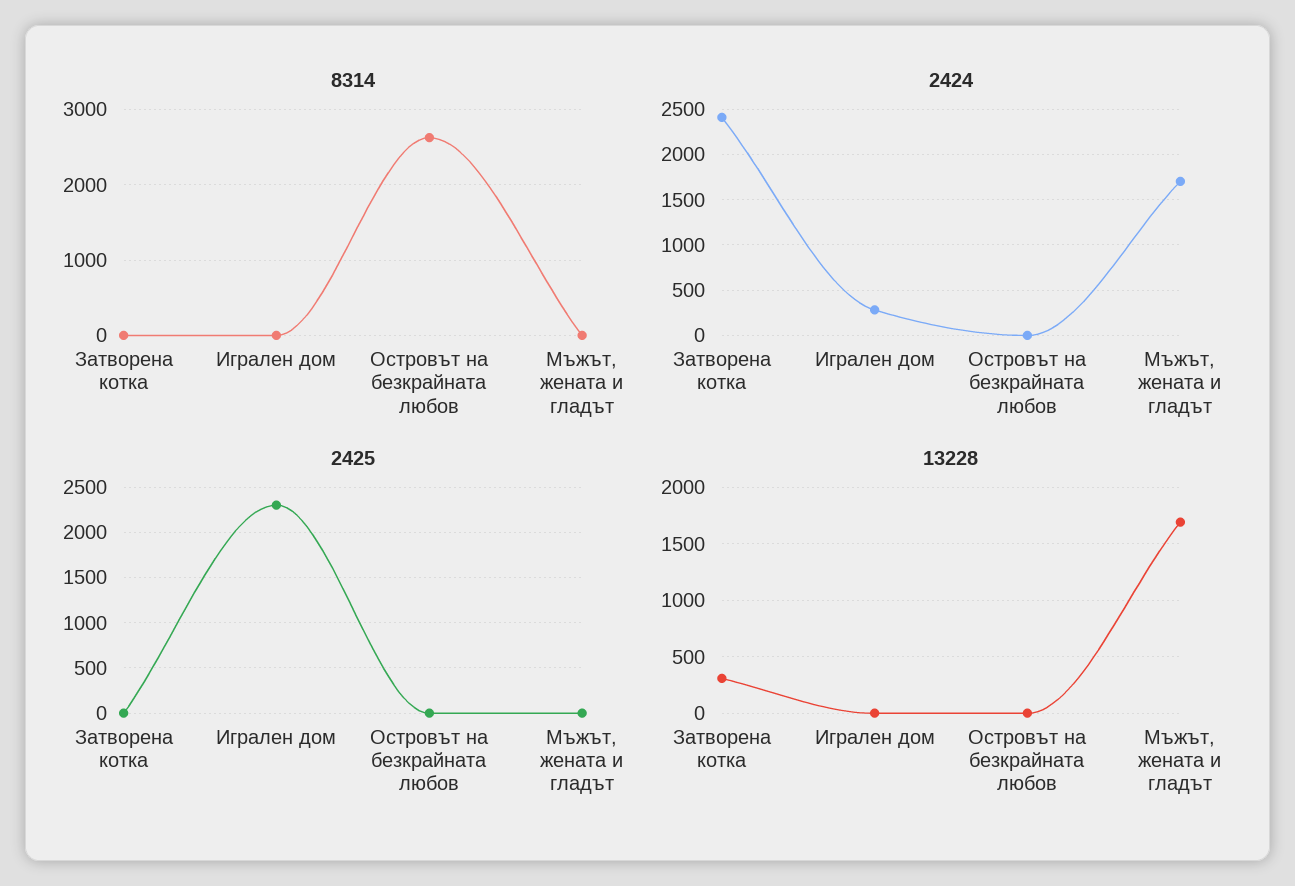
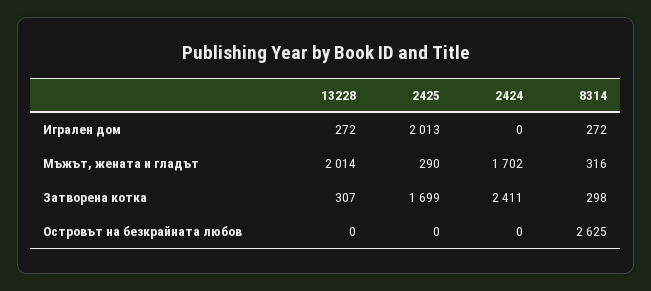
8314, Затворена котка: 0 -> 298
8314, Игрален дом: 0 -> 272
8314, Мъжът, жената и гладът: 0 -> 316
2424, Игрален дом: 300 -> 0
2425, Затворена котка: 0 -> 1699
2425, Игрален дом: 2300 -> 2013
2425, Мъжът, жената и гладът: 0 -> 290
13228, Игрален дом: 0 -> 272
13228, Мъжът, жената и гладът: 1700 -> 2014

